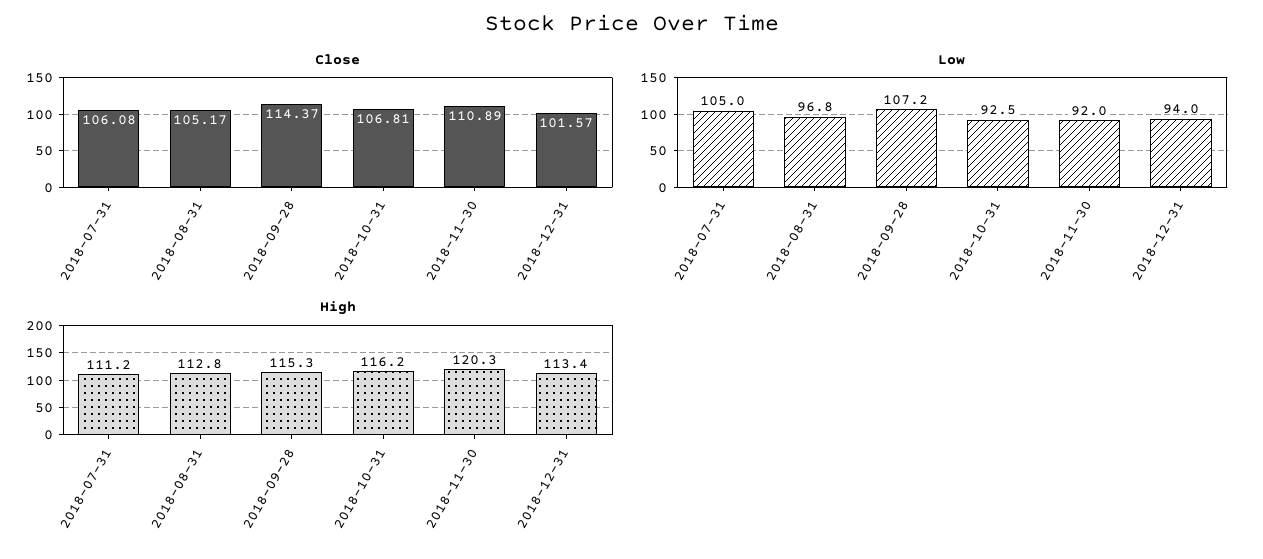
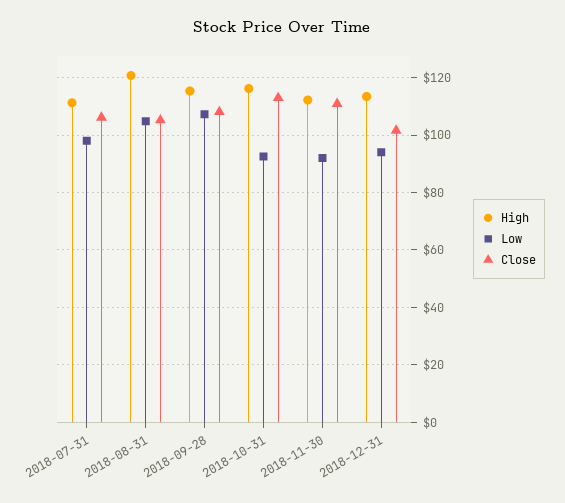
Close, 2018-09-28: 114.37 -> 107.5
Close, 2018-10-31: 106.81 -> 112.5
Low, 2018-07-31: 105 -> 97.5
Low, 2018-08-31: 96.8 -> 105
High, 2018-08-31: 112.8 -> 120
High, 2018-11-30: 120.3 -> 112.5

